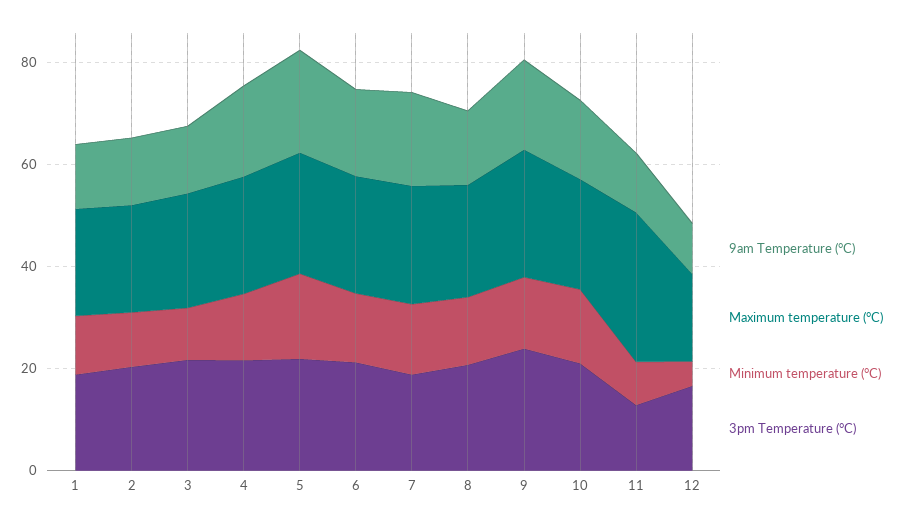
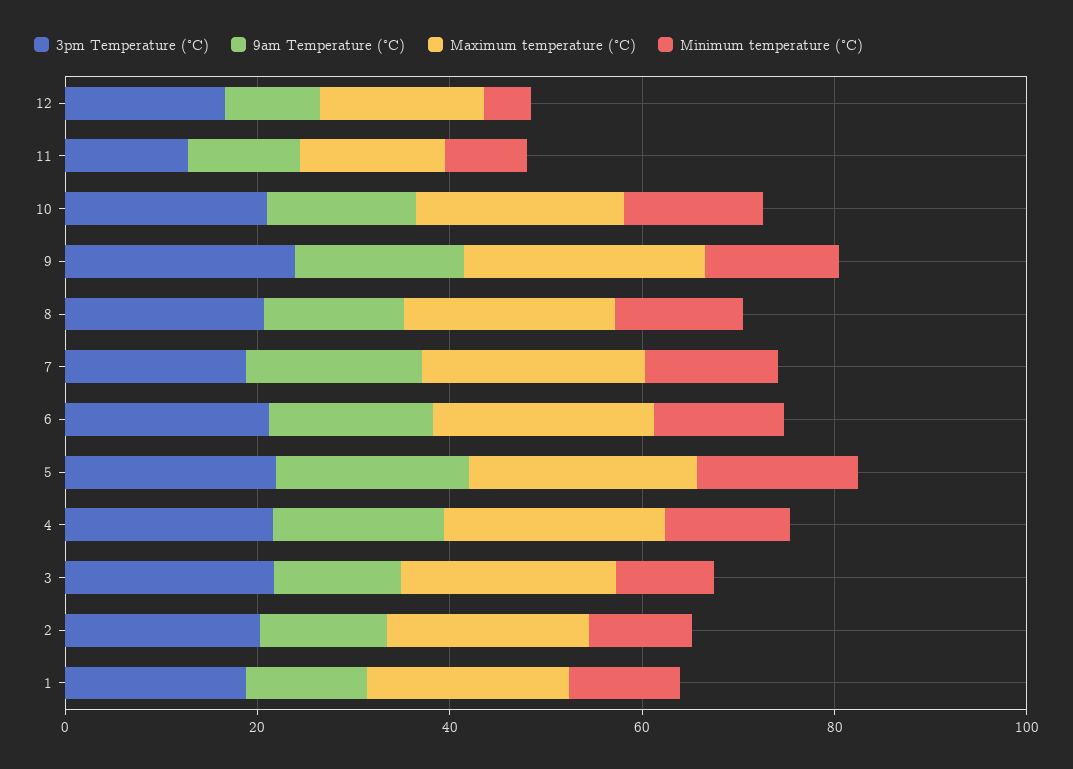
Maximum temperature (°C), 11: 30 -> 15

